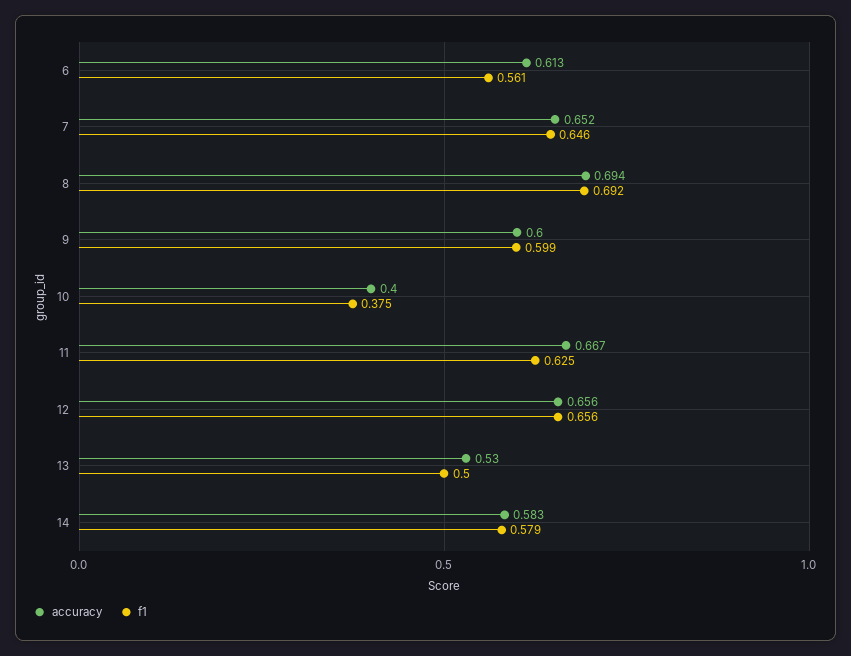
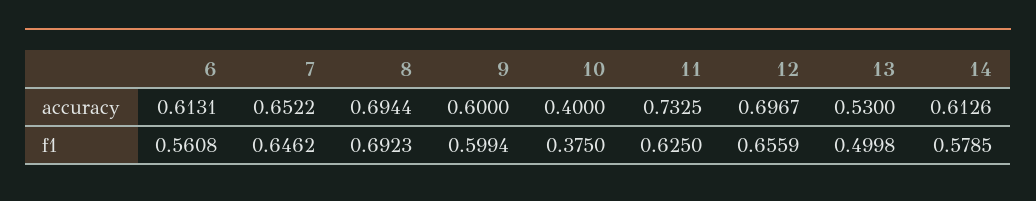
accuracy, 11: 0.667 -> 0.7325
accuracy, 12: 0.656 -> 0.6967
accuracy, 14: 0.583 -> 0.6126

